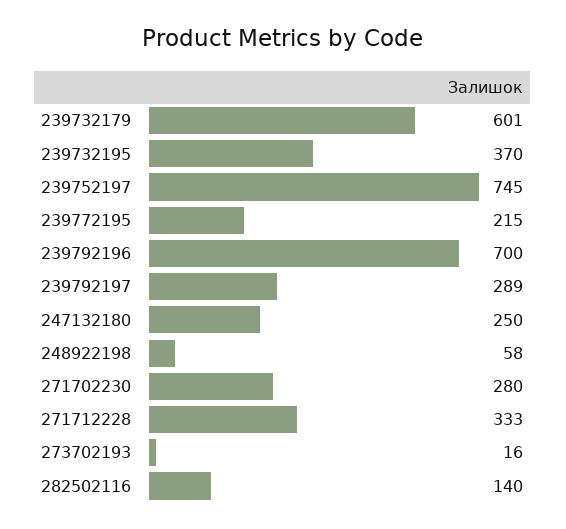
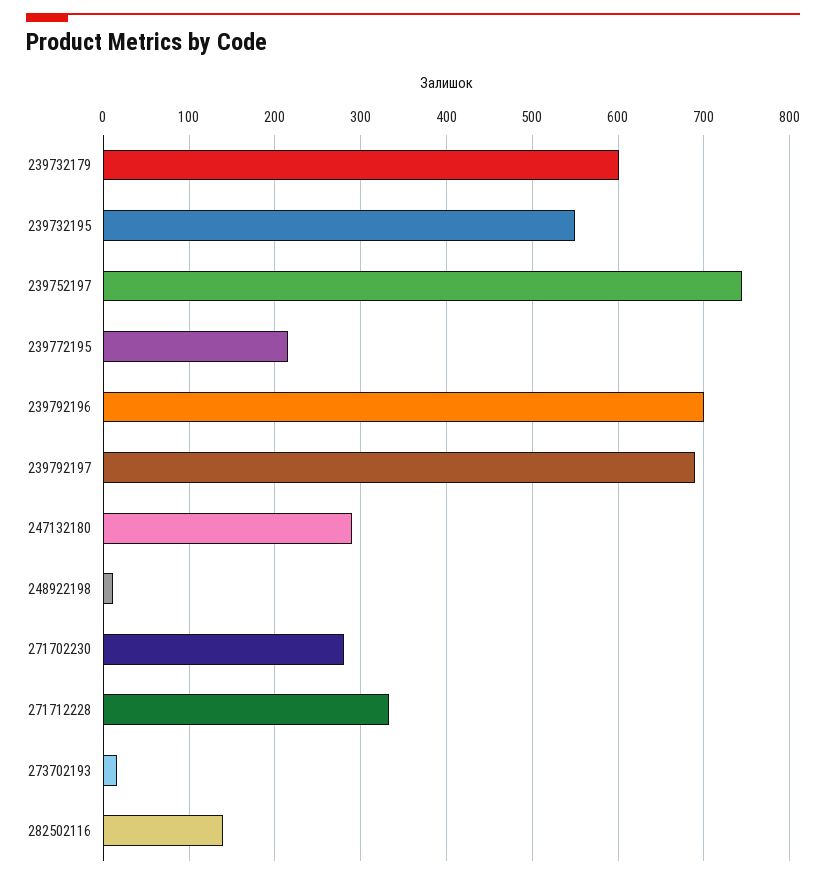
239732195: 370 -> 550
239792197: 289 -> 690
247132180: 250 -> 290
248922198: 58 -> 10

